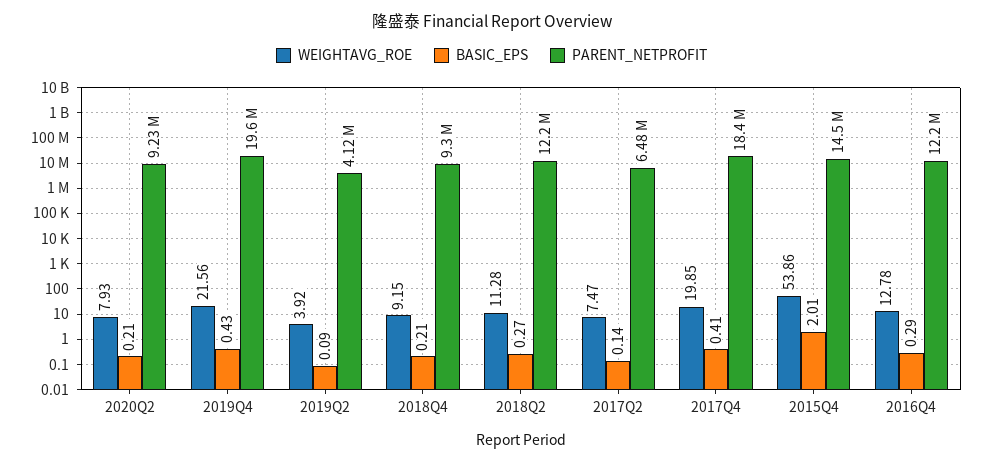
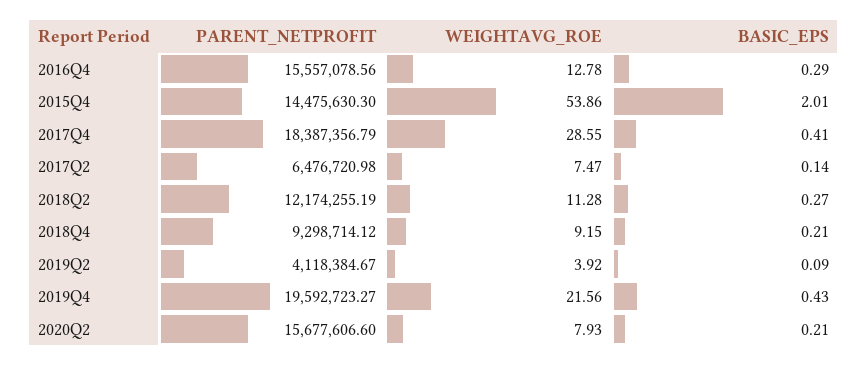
PARENT_NETPROFIT, 2020Q2: 9230000 -> 15677606.6
WEIGHTAVG_ROE, 2017Q4: 19.85 -> 28.55
PARENT_NETPROFIT, 2016Q4: 12200000 -> 15557078.56

